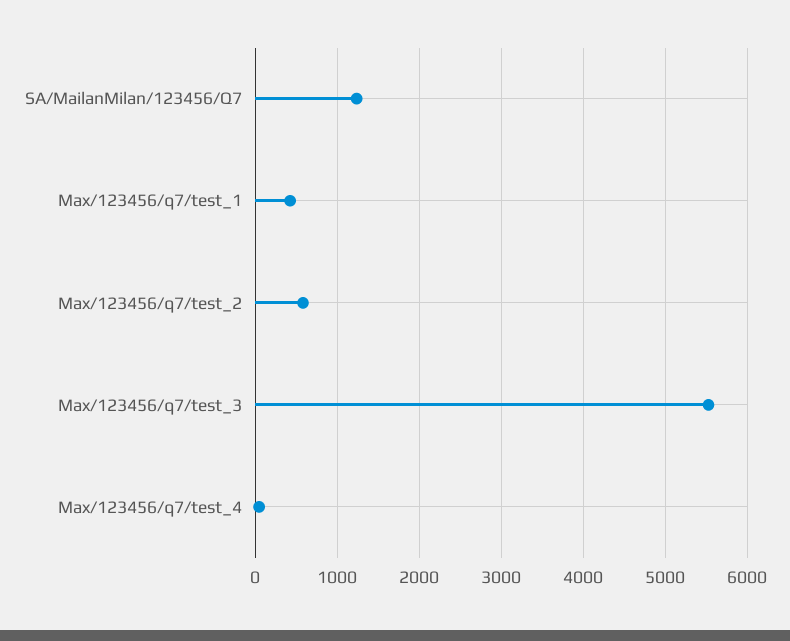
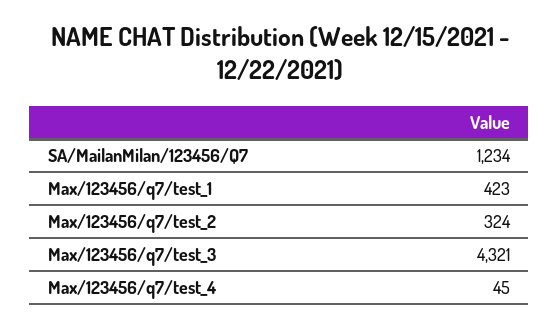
Max/123456/q7/test_2: 600 -> 324
Max/123456/q7/test_3: 5500 -> 4321

